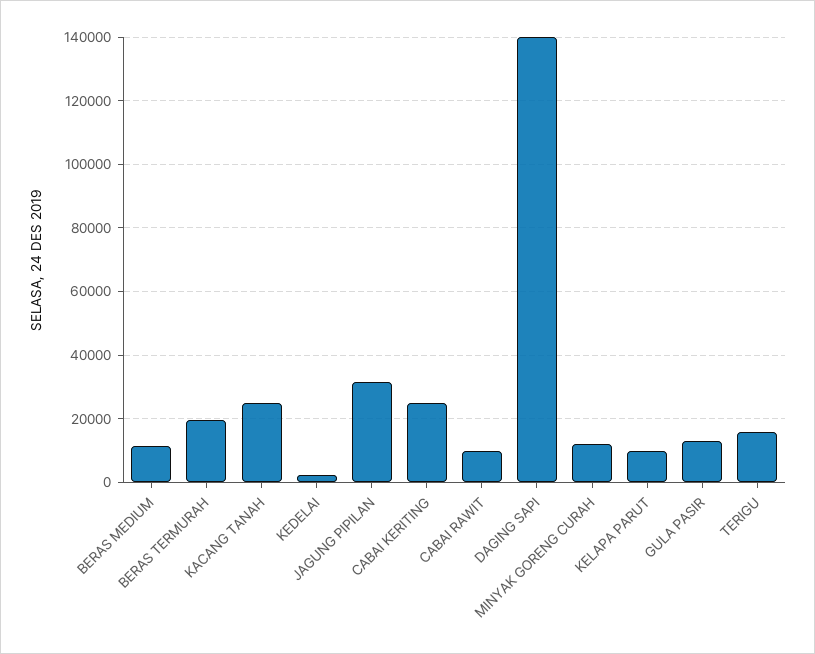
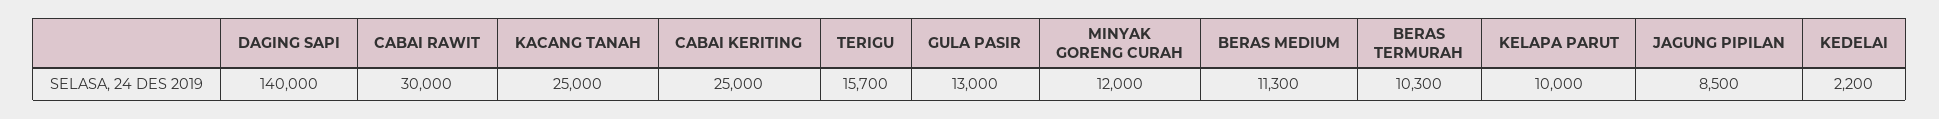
BERAS TERMURAH: 20000 -> 10300
JAGUNG PIPILAN: 32000 -> 8500
CABAI RAWIT: 10000 -> 30000

